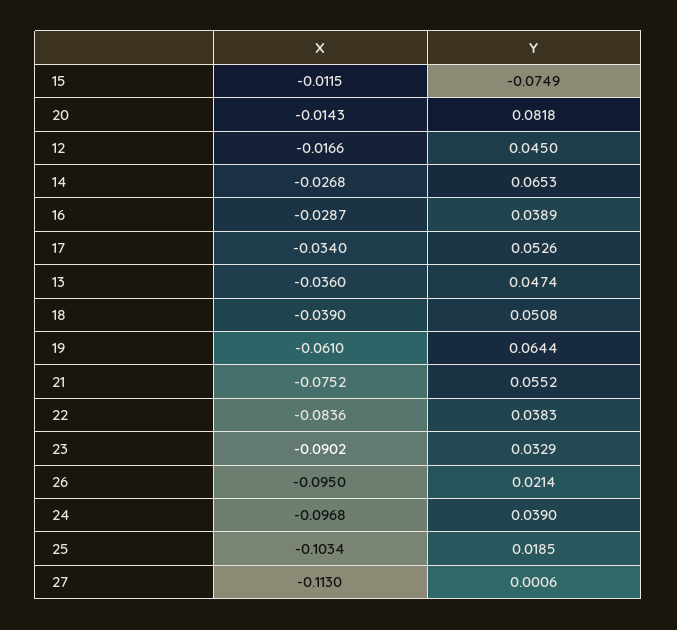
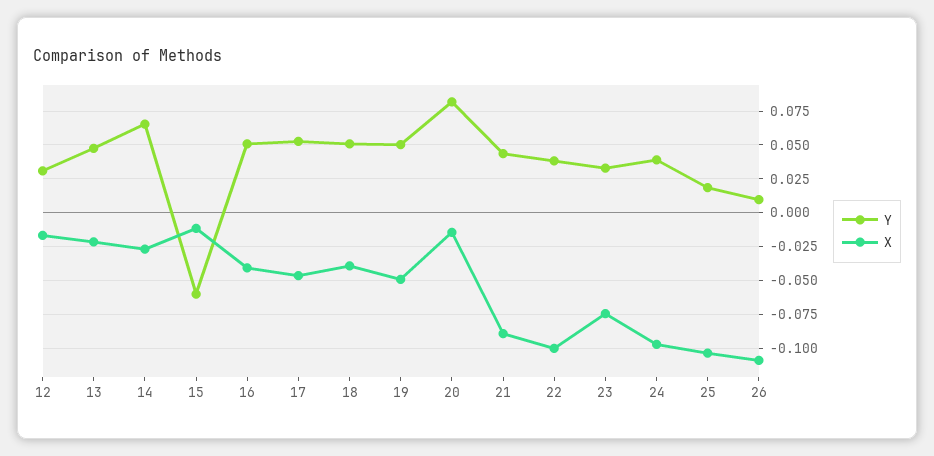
Y, 15: -0.0749 -> -0.06
Y, 12: 0.045 -> 0.03
X, 16: -0.0287 -> -0.04
Y, 16: 0.0389 -> 0.05
X, 17: -0.034 -> -0.045
X, 13: -0.036 -> -0.02
X, 19: -0.061 -> -0.05
Y, 19: 0.0644 -> 0.05
X, 21: -0.0752 -> -0.09
Y, 21: 0.0552 -> 0.045
X, 22: -0.0836 -> -0.1
X, 23: -0.0902 -> -0.075
X, 26: -0.095 -> -0.11
Y, 26: 0.0214 -> 0.01
X, 27: -0.113 -> none
Y, 27: 0.0006 -> none

